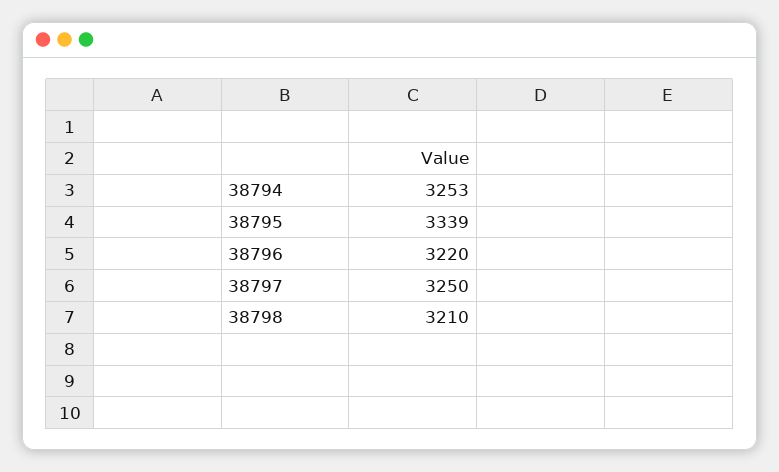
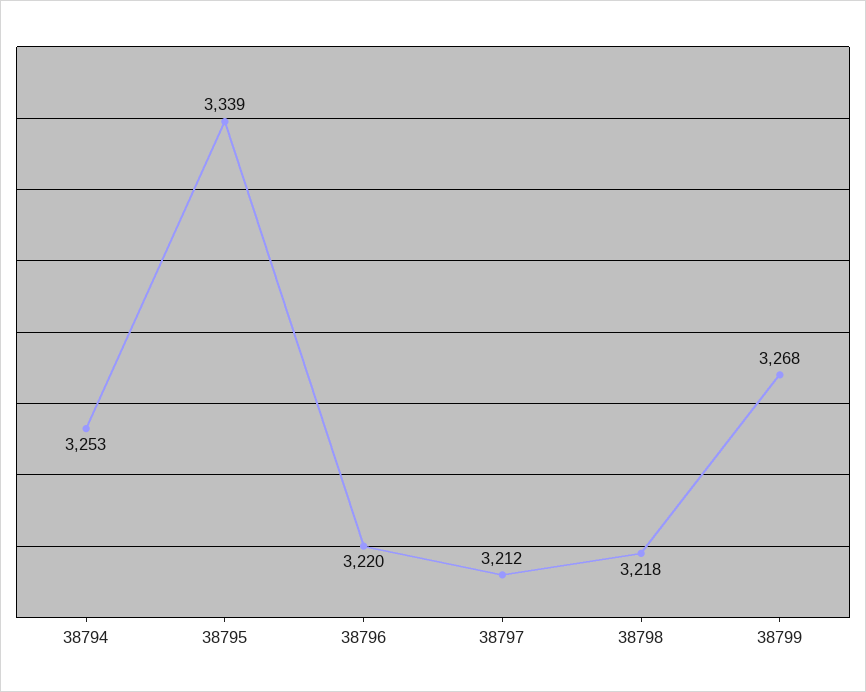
38797: 3250 -> 3212
38798: 3210 -> 3218
38799: none -> 3268

